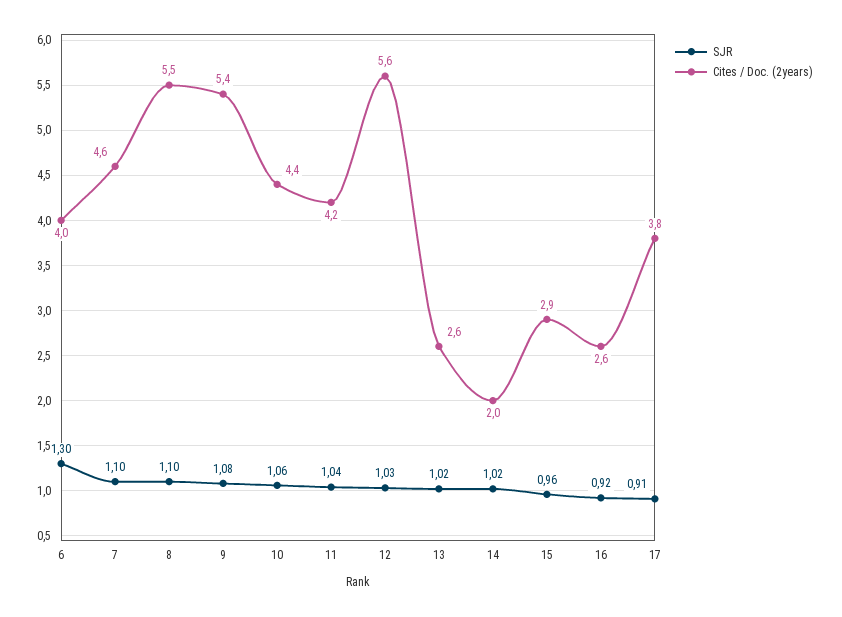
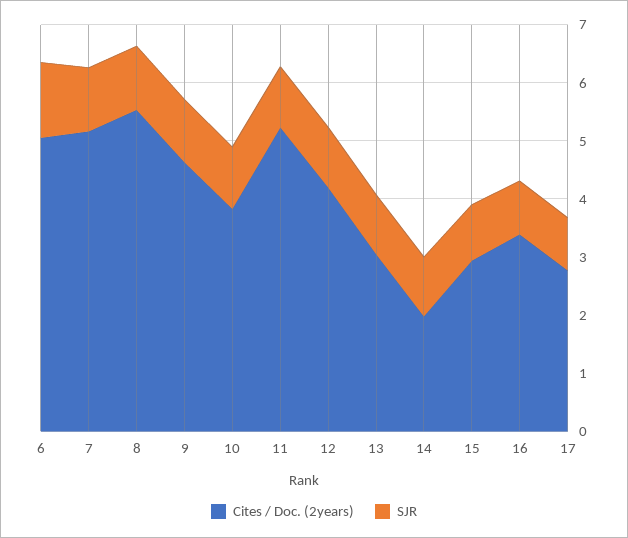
Cites / Doc. (2years), 6: 4 -> 5
Cites / Doc. (2years), 7: 4.6 -> 5.2
Cites / Doc. (2years), 9: 5.4 -> 4.6
Cites / Doc. (2years), 10: 4.4 -> 3.8
Cites / Doc. (2years), 11: 4.2 -> 5.2
Cites / Doc. (2years), 12: 5.6 -> 4.2
Cites / Doc. (2years), 13: 2.6 -> 3
Cites / Doc. (2years), 16: 2.6 -> 3.4
Cites / Doc. (2years), 17: 3.8 -> 2.8

